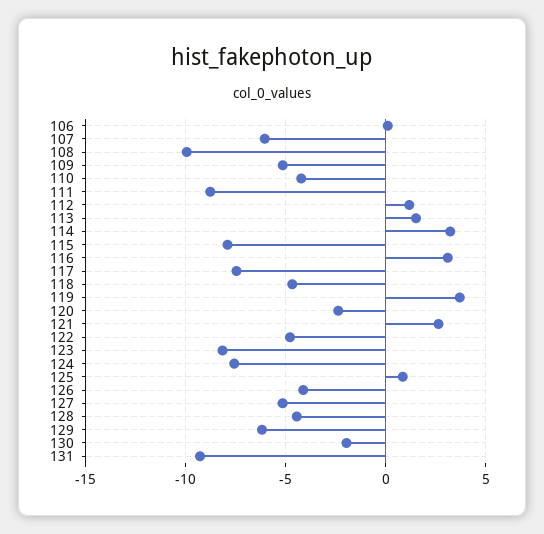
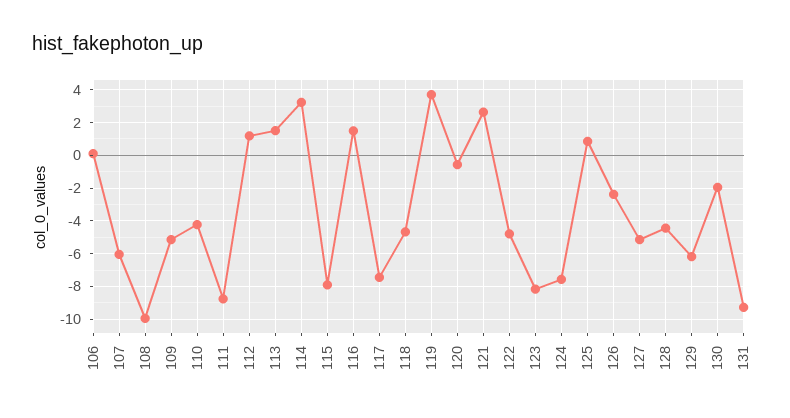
116: 3 -> 1.5
120: -2.5 -> -0.5
126: -4 -> -2.5

